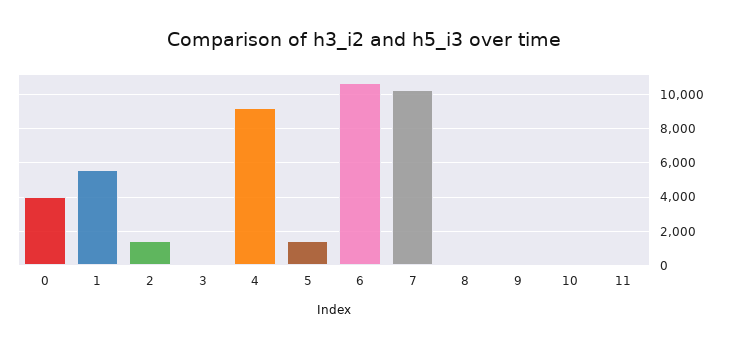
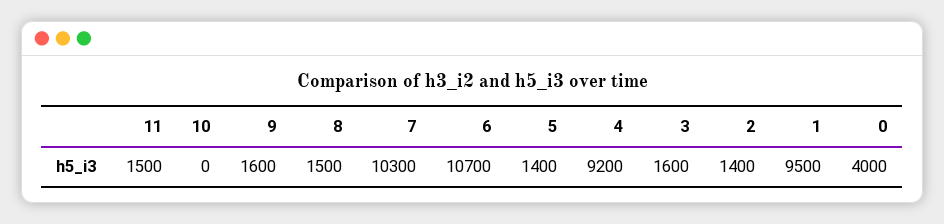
1: 5500 -> 9500
3: 0 -> 1600
8: 0 -> 1500
9: 0 -> 1600
11: 0 -> 1500

